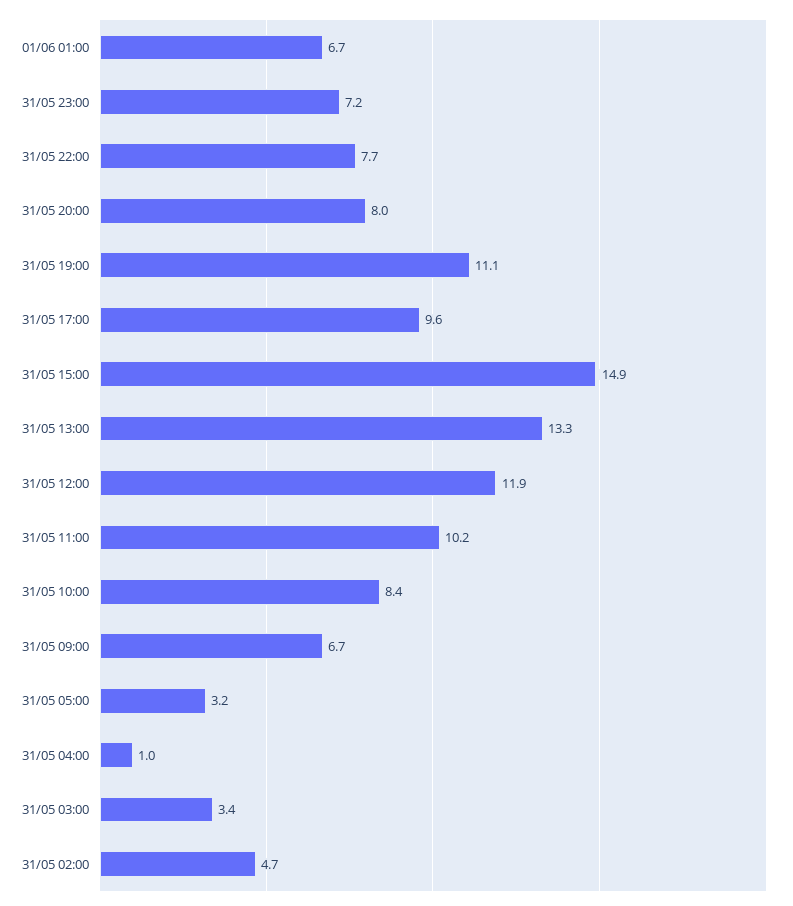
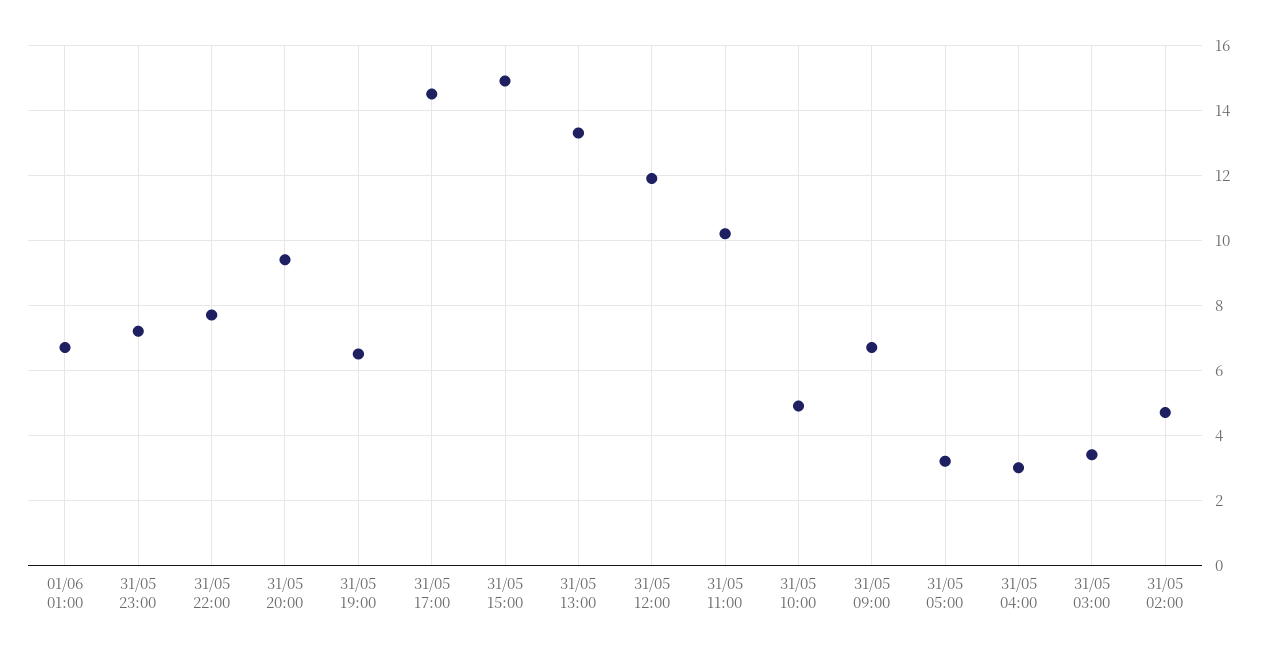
31/05 20:00: 8 -> 9.5
31/05 19:00: 11.1 -> 6.5
31/05 17:00: 9.6 -> 14.5
31/05 10:00: 8.4 -> 5
31/05 04:00: 1 -> 3

